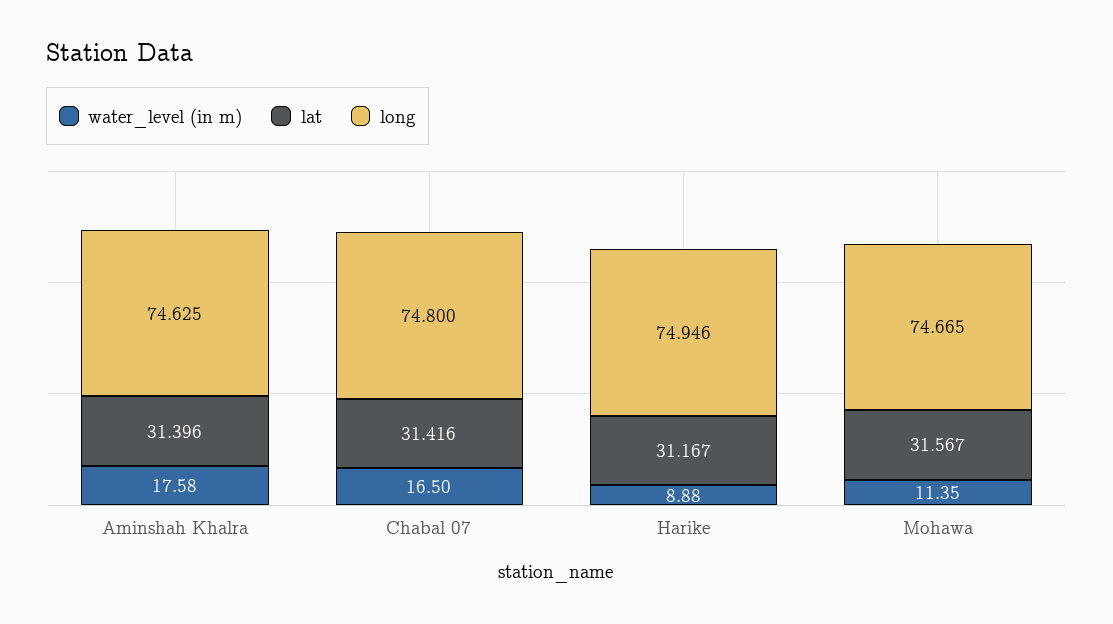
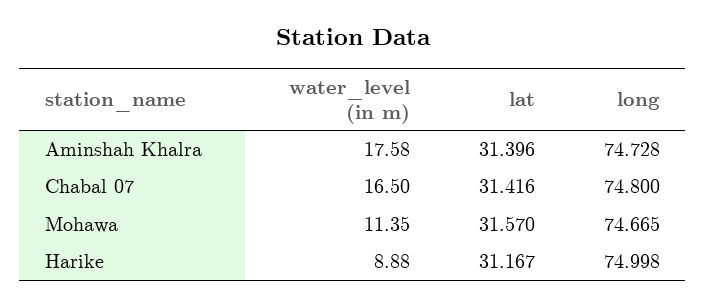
long, Aminshah Khalra: 74.625 -> 74.728
long, Harike: 74.946 -> 74.998
lat, Mohawa: 31.567 -> 31.57

